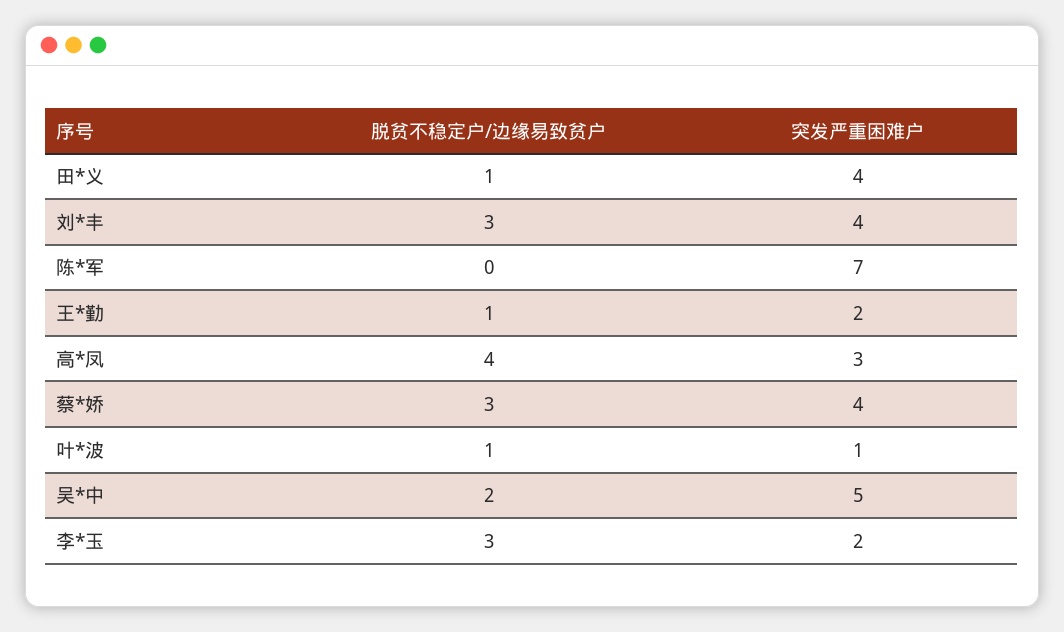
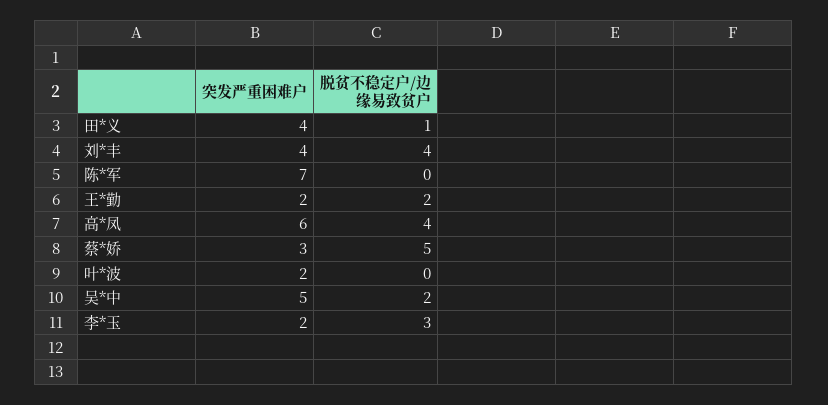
脱贫不稳定户/边缘易致贫户, 刘*丰: 3 -> 4
脱贫不稳定户/边缘易致贫户, 王*勤: 1 -> 2
突发严重困难户, 高*凤: 3 -> 6
脱贫不稳定户/边缘易致贫户, 蔡*娇: 3 -> 5
突发严重困难户, 蔡*娇: 4 -> 3
脱贫不稳定户/边缘易致贫户, 叶*波: 1 -> 0
突发严重困难户, 叶*波: 1 -> 2

